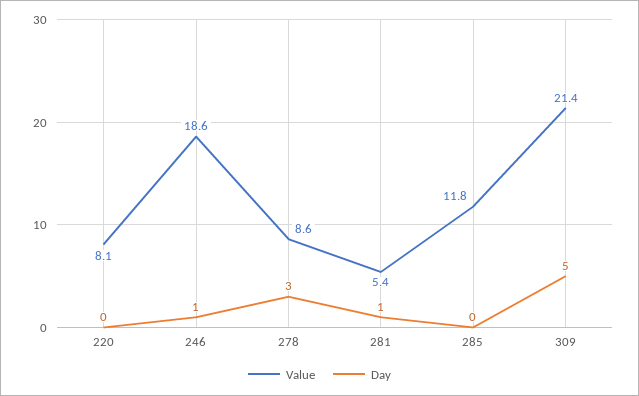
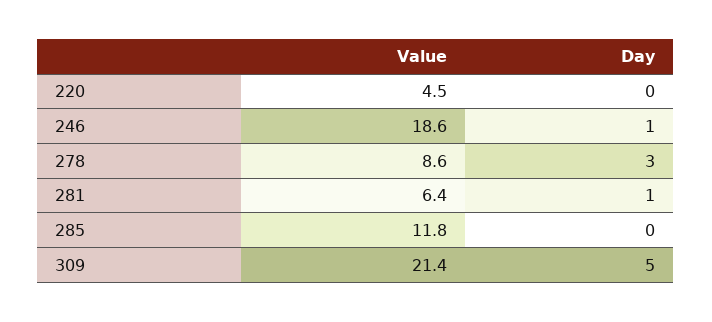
Value, 220: 8.1 -> 4.5
Value, 281: 5.4 -> 6.4

